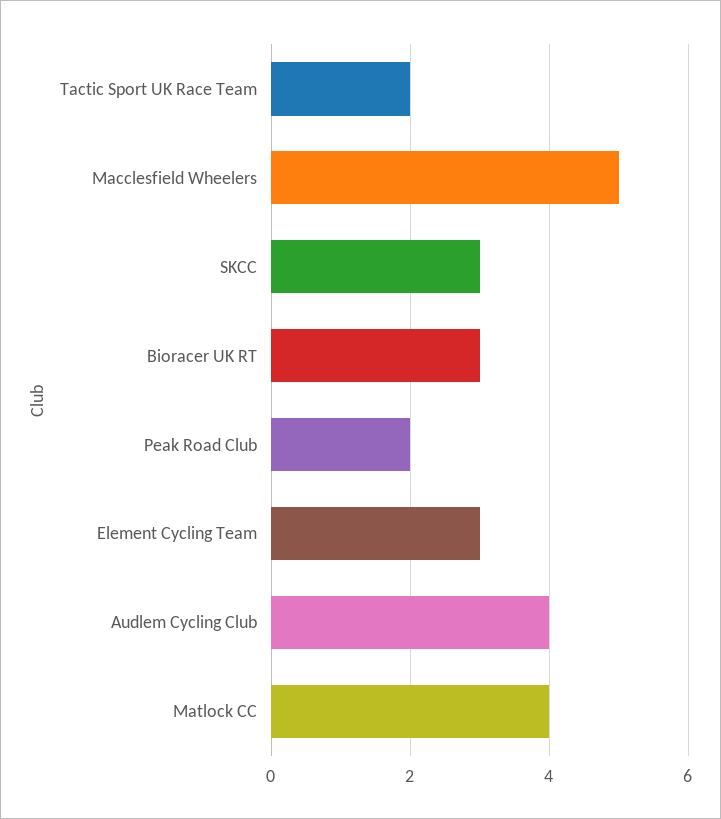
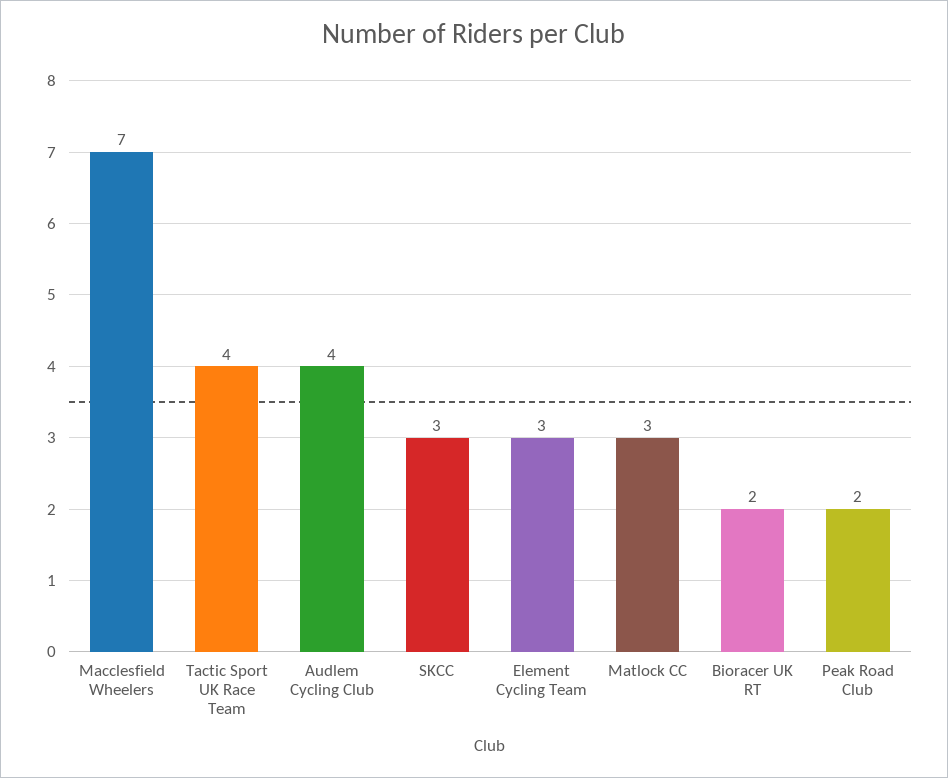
Tactic Sport UK Race Team: 2 -> 4
Macclesfield Wheelers: 5 -> 7
Bioracer UK RT: 3 -> 2
Matlock CC: 4 -> 3

